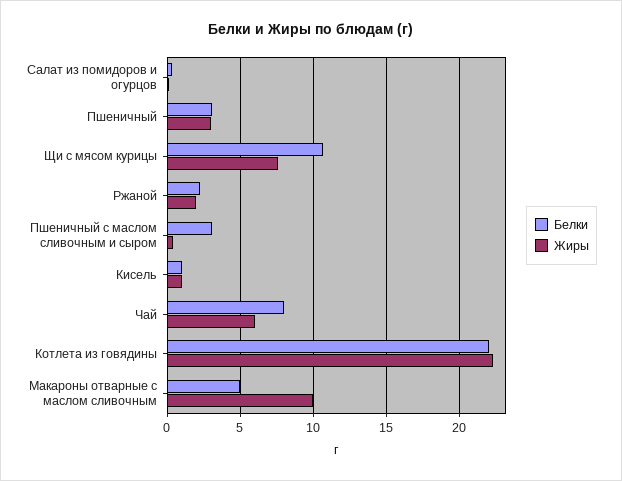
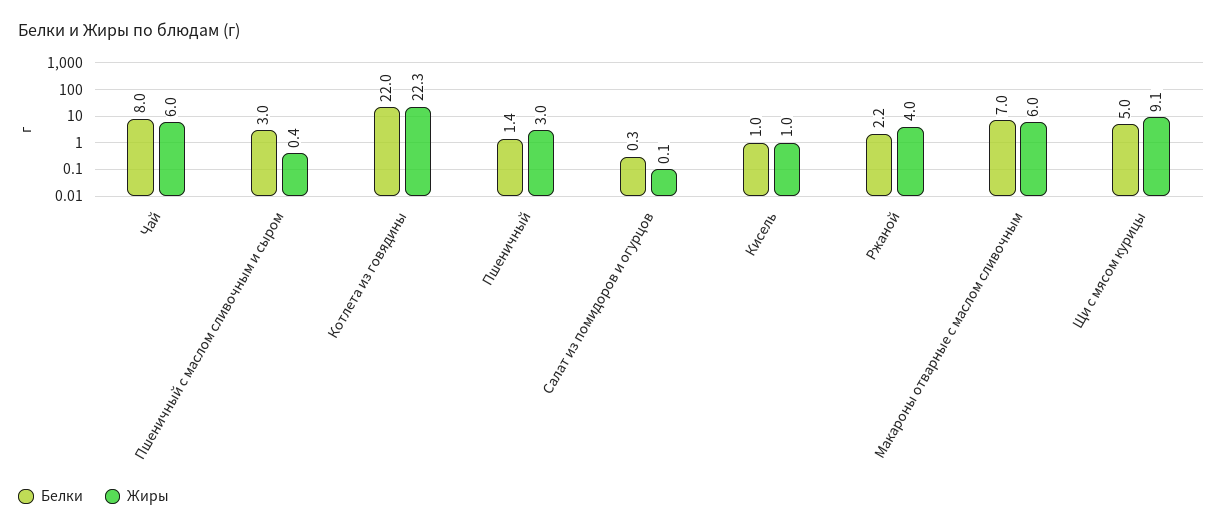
Белки, Пшеничный: 3 -> 1.4
Белки, Щи с мясом курицы: 10.5 -> 5
Жиры, Щи с мясом курицы: 7.5 -> 9.1
Жиры, Ржаной: 2 -> 4
Белки, Макароны отварные с маслом сливочным: 5 -> 7
Жиры, Макароны отварные с маслом сливочным: 10 -> 6

